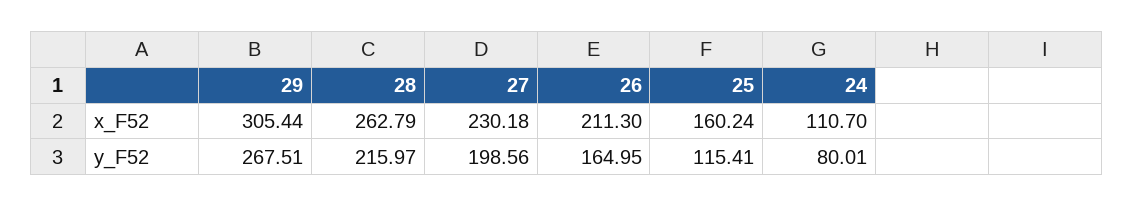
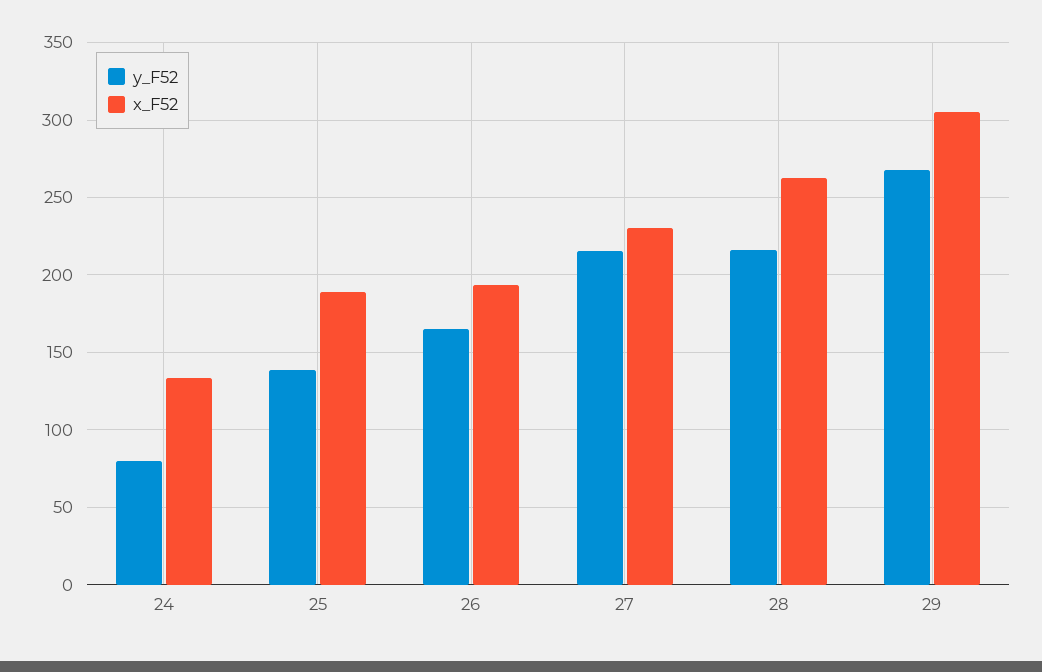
x_F52, 26: 211.3 -> 195
x_F52, 25: 160.24 -> 190
x_F52, 24: 110.7 -> 135
y_F52, 27: 198.56 -> 215
y_F52, 25: 115.41 -> 140

